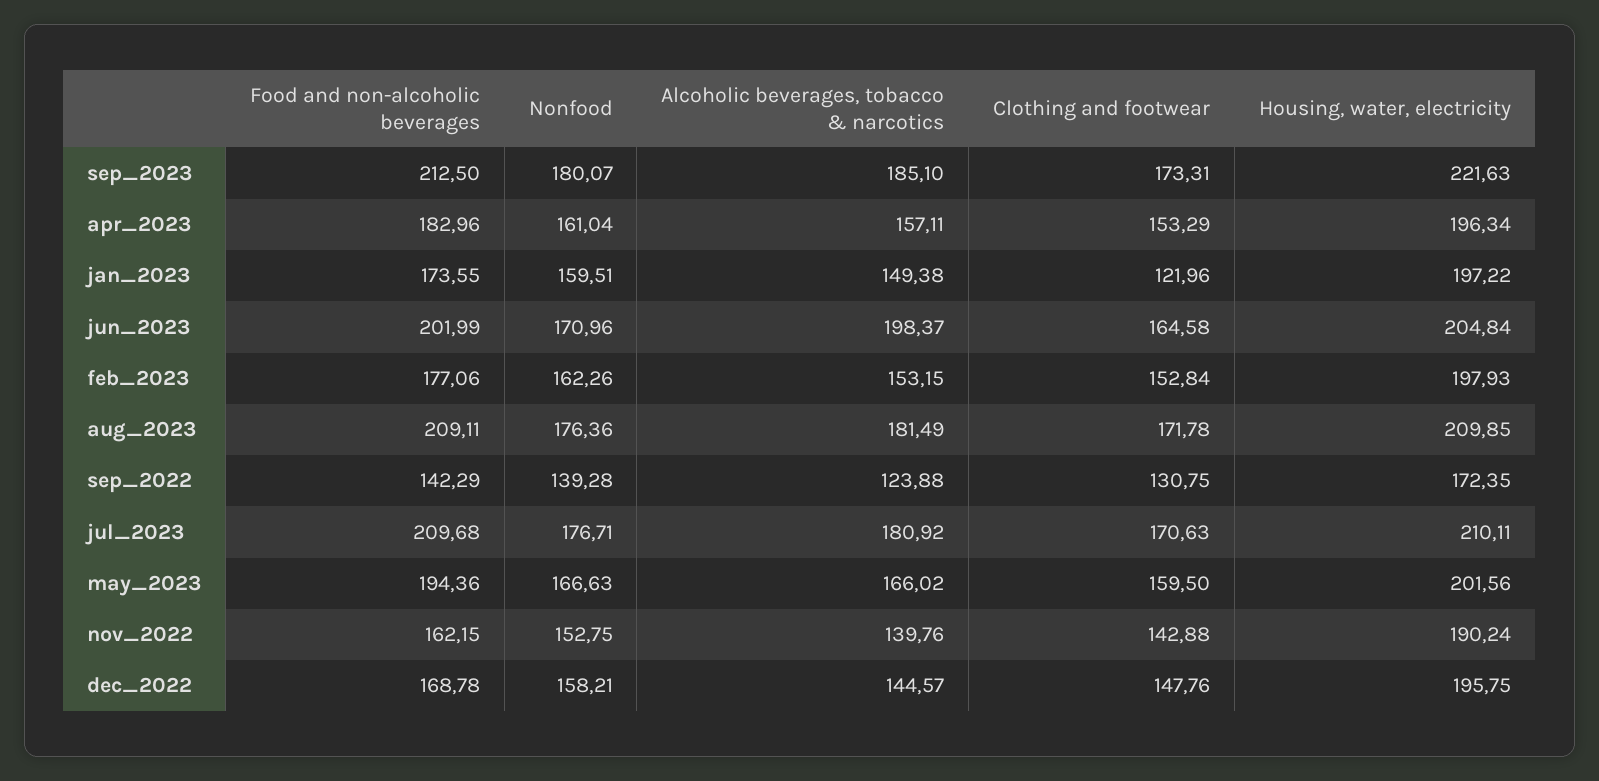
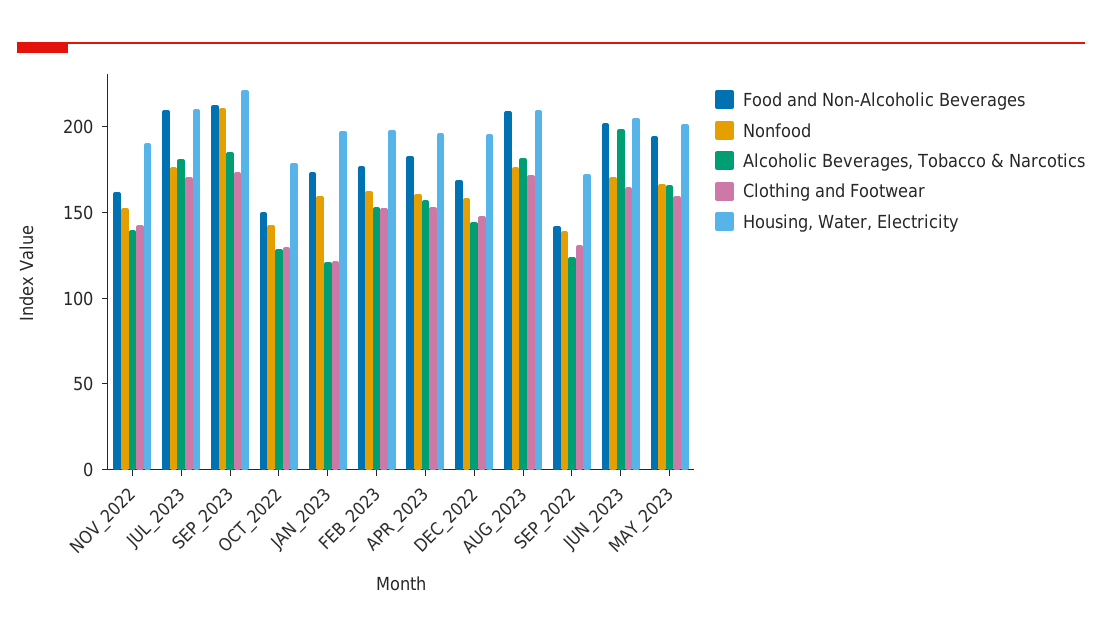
Nonfood, sep_2023: 180.07 -> 210
Alcoholic beverages, tobacco & narcotics, jan_2023: 149.38 -> 120
Food and non-alcoholic beverages, OCT_2022: none -> 150
Nonfood, OCT_2022: none -> 140
Alcoholic beverages, tobacco & narcotics, OCT_2022: none -> 130
Clothing and footwear, OCT_2022: none -> 130
Housing, water, electricity, OCT_2022: none -> 180

